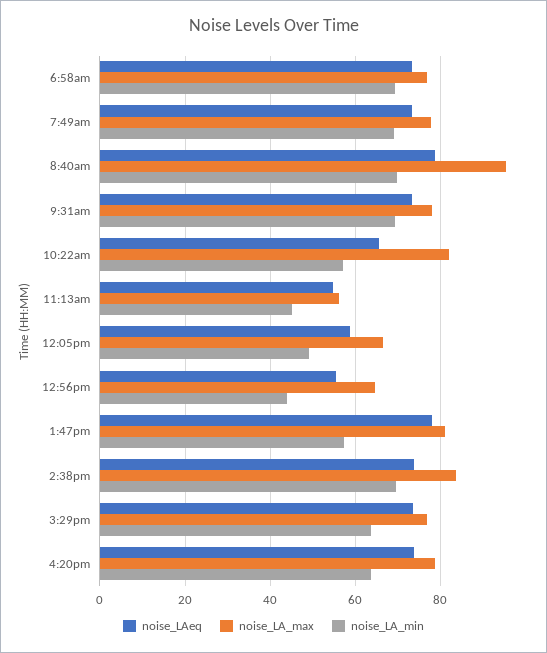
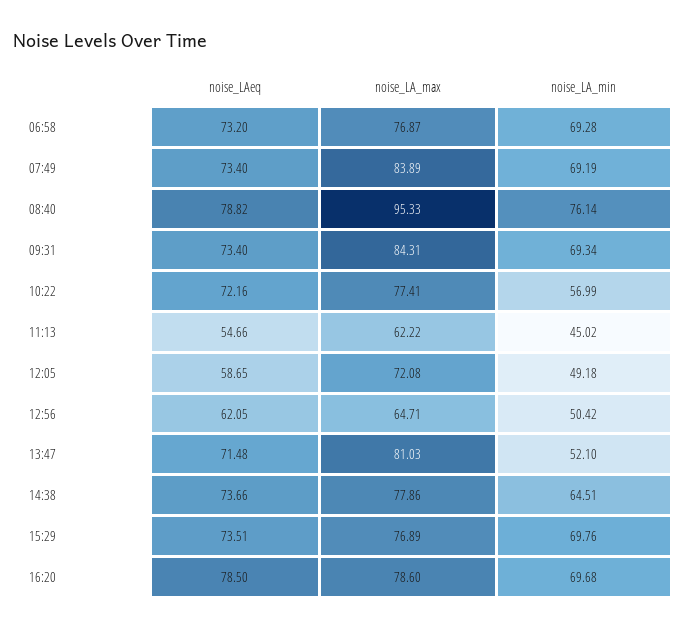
noise_LA_max, 7:49am: 78 -> 83.89
noise_LA_min, 8:40am: 70 -> 76.14
noise_LA_max, 9:31am: 78 -> 84.31
noise_LAeq, 10:22am: 66 -> 72.16
noise_LA_max, 10:22am: 82 -> 77.41
noise_LA_max, 11:13am: 56 -> 62.22
noise_LA_max, 12:05pm: 66 -> 72.08
noise_LAeq, 12:56pm: 56 -> 62.05
noise_LA_min, 12:56pm: 44 -> 50.42
noise_LAeq, 1:47pm: 78 -> 71.48
noise_LA_min, 1:47pm: 58 -> 52.1
noise_LA_max, 2:38pm: 84 -> 77.86
noise_LA_min, 2:38pm: 70 -> 64.51
noise_LA_min, 3:29pm: 64 -> 69.76
noise_LAeq, 4:20pm: 74 -> 78.5
noise_LA_min, 4:20pm: 64 -> 69.68

